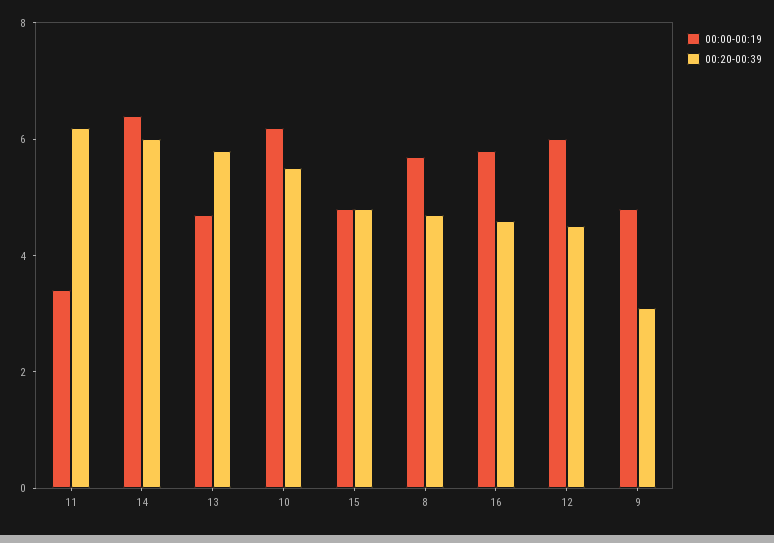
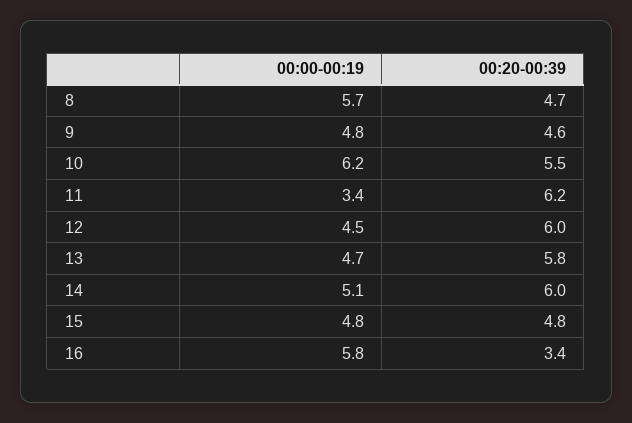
00:00-00:19, 14: 6.5 -> 5.1
00:20-00:39, 16: 4.5 -> 3.4
00:00-00:19, 12: 6 -> 4.5
00:20-00:39, 12: 4.5 -> 6
00:20-00:39, 9: 3 -> 4.6

